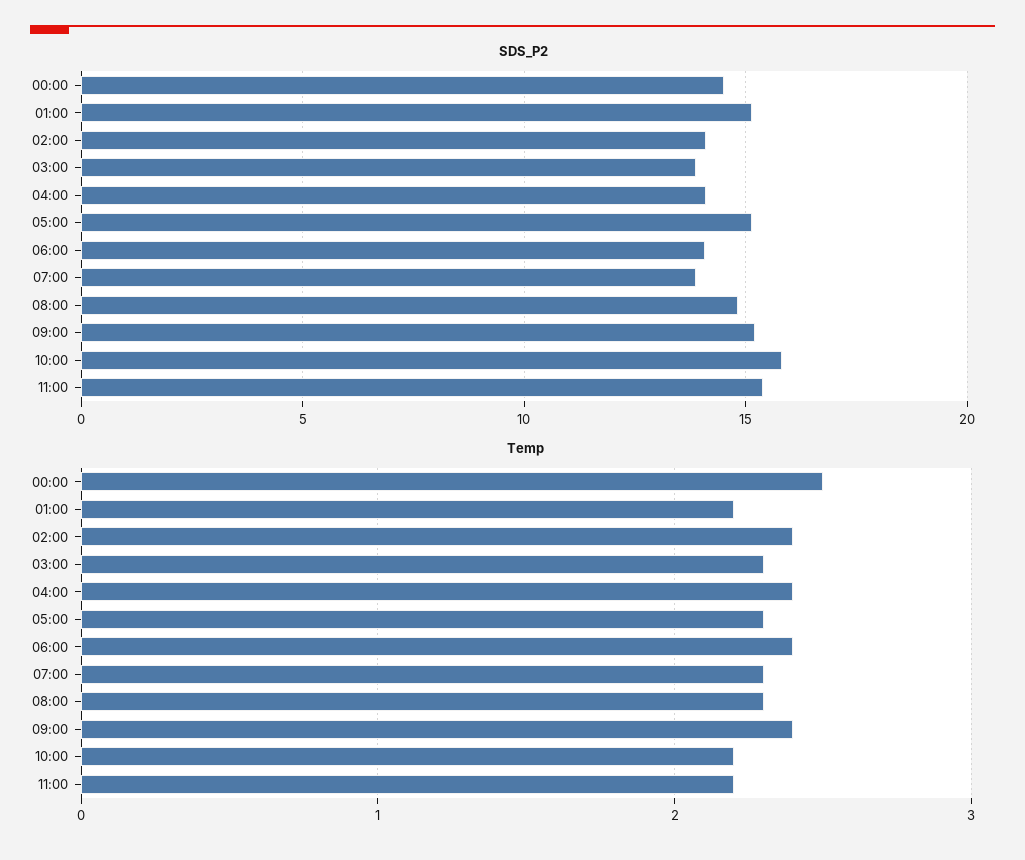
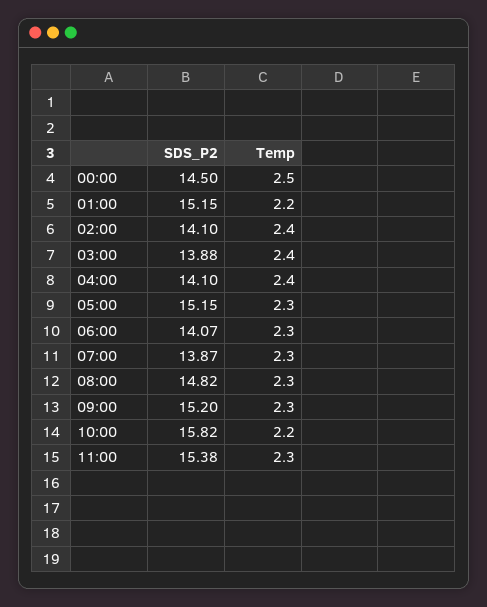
Temp, 03:00: 2.3 -> 2.4
Temp, 06:00: 2.4 -> 2.3
Temp, 09:00: 2.4 -> 2.3
Temp, 11:00: 2.2 -> 2.3

